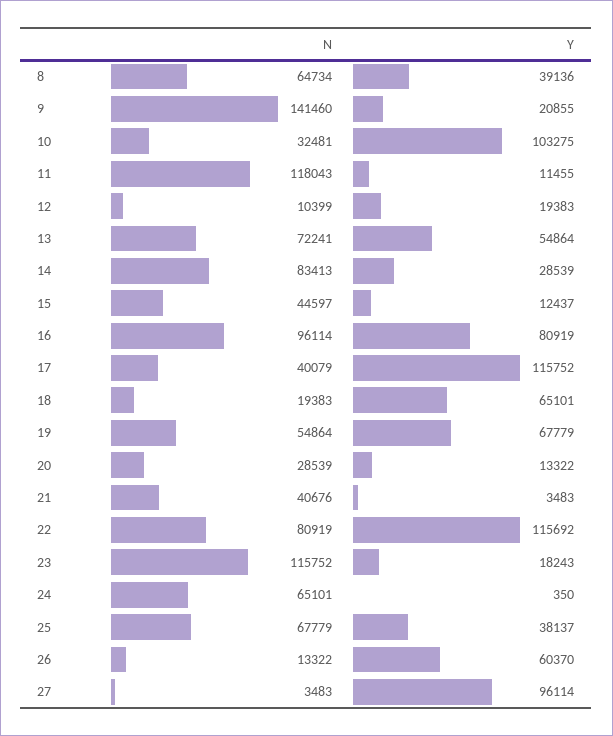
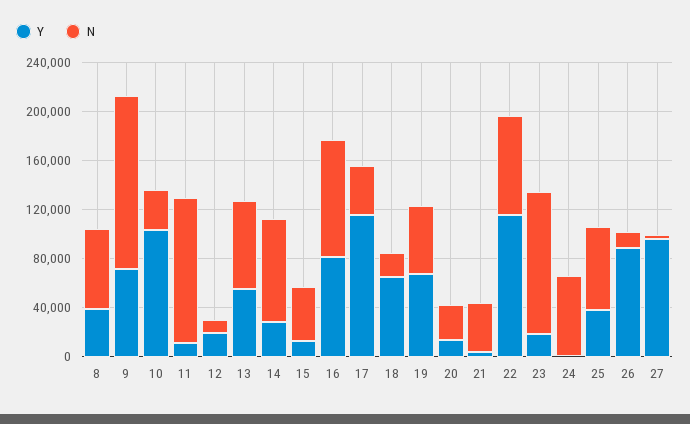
Y, 9: 20855 -> 70000
Y, 26: 60370 -> 90000

